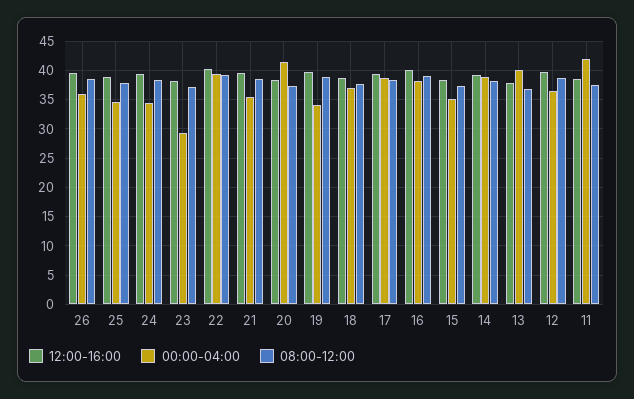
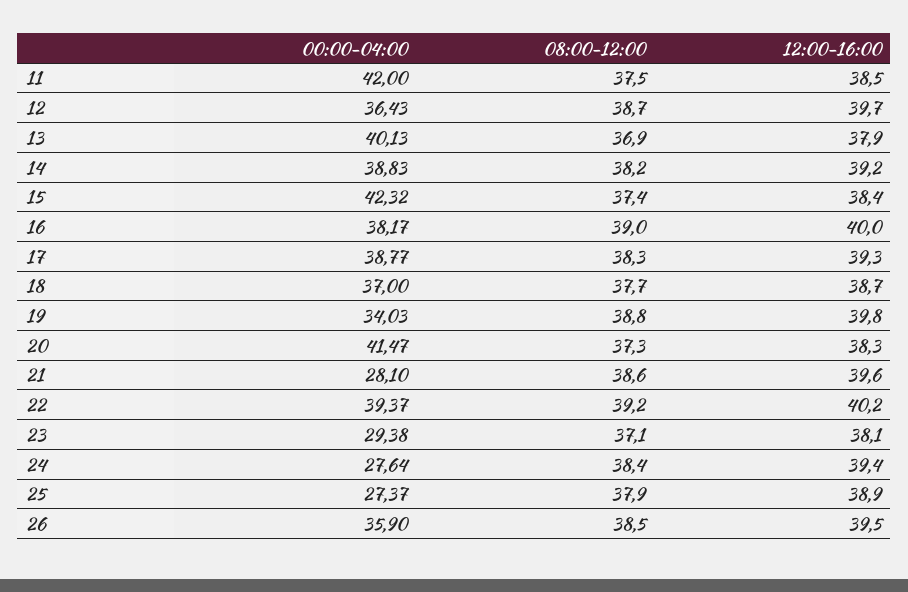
00:00-04:00, 25: 35 -> 27.37
00:00-04:00, 24: 35 -> 27.64
00:00-04:00, 21: 35 -> 28.1
00:00-04:00, 15: 35 -> 42.32

